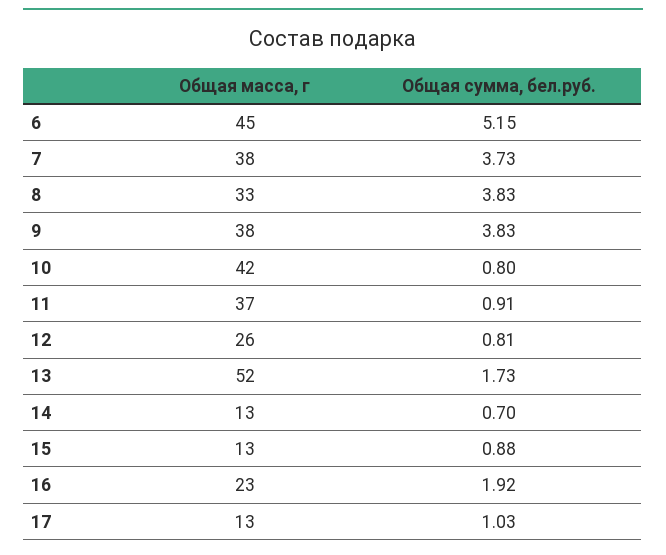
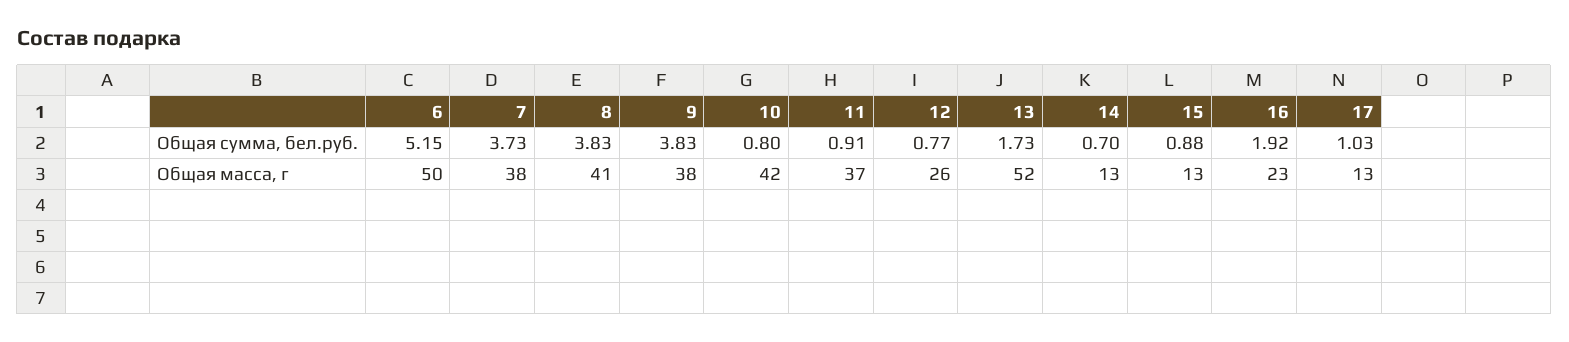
Общая масса, г, 6: 45 -> 50
Общая масса, г, 8: 33 -> 41
Общая сумма, бел.руб., 12: 0.81 -> 0.77

